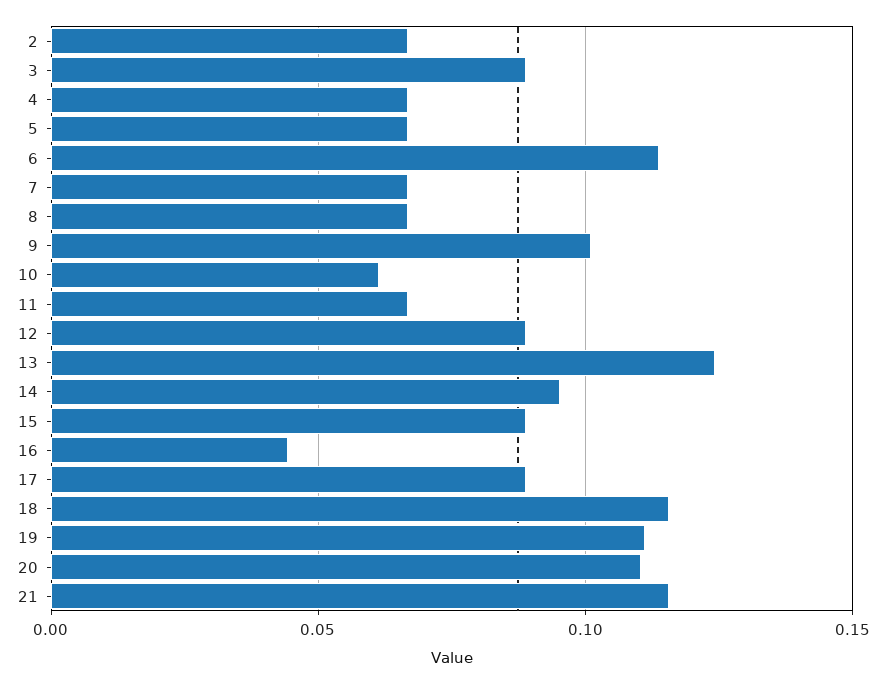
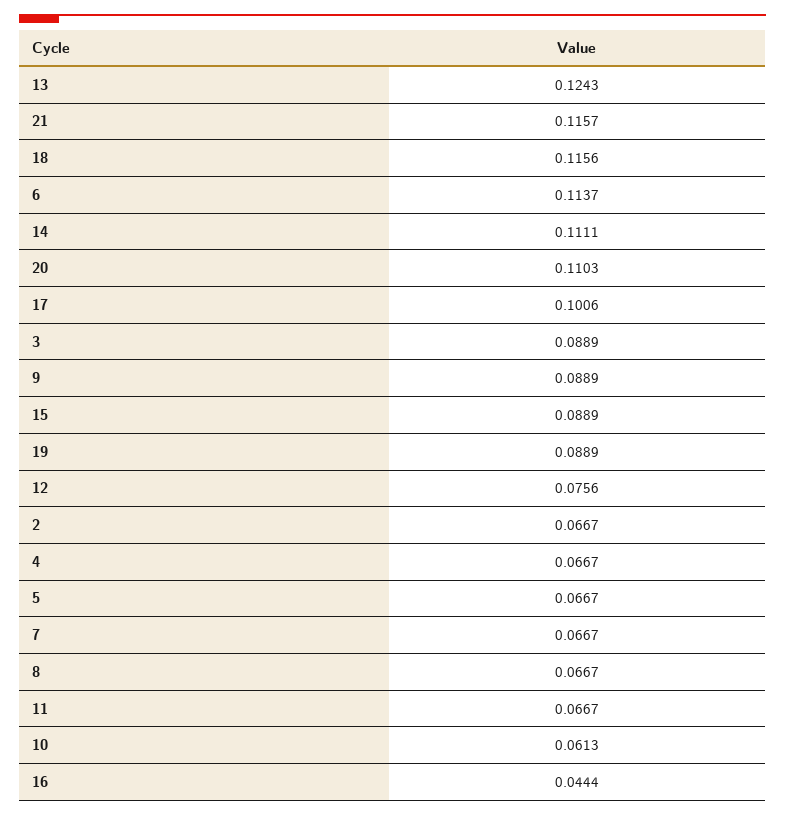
9: 0.1 -> 0.0889
12: 0.09 -> 0.0756
14: 0.095 -> 0.1111
17: 0.09 -> 0.1006
19: 0.11 -> 0.0889

